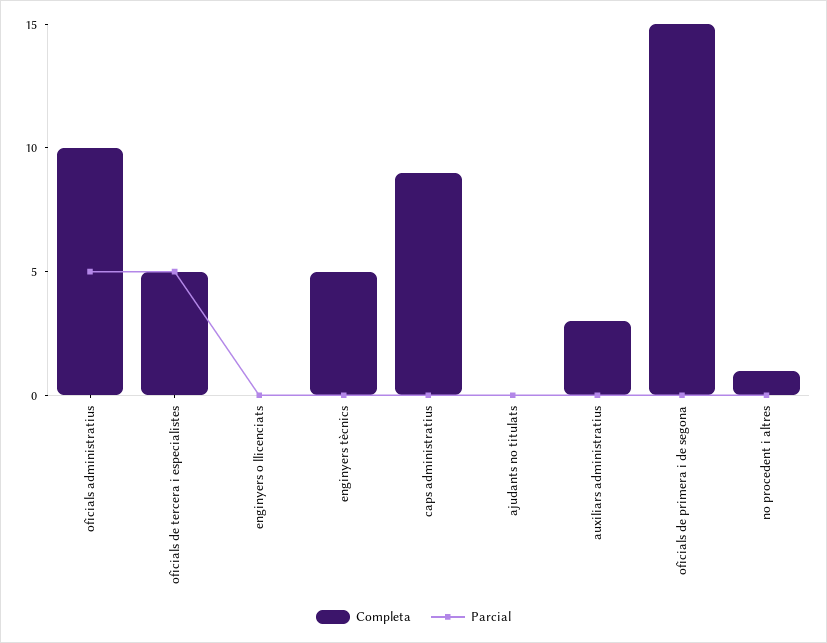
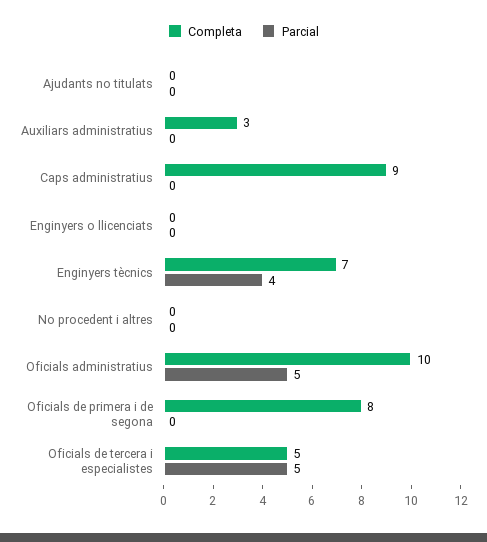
Completa, enginyers tècnics: 5 -> 7
Parcial, enginyers tècnics: 0 -> 4
Completa, oficials de primera i de segona: 15 -> 8
Completa, no procedent i altres: 1 -> 0

